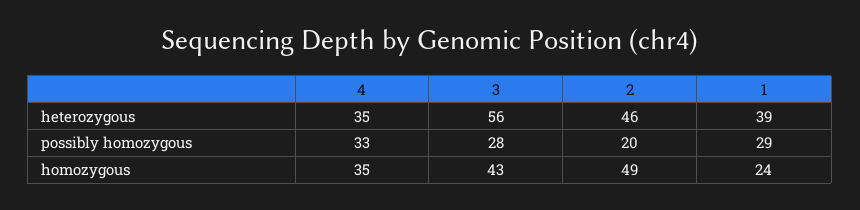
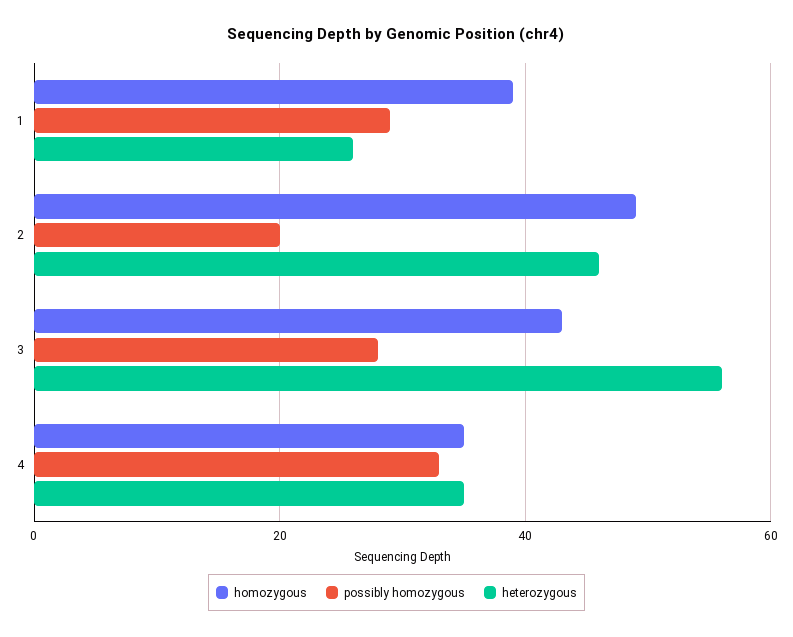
heterozygous, 1: 39 -> 25
homozygous, 1: 24 -> 40

